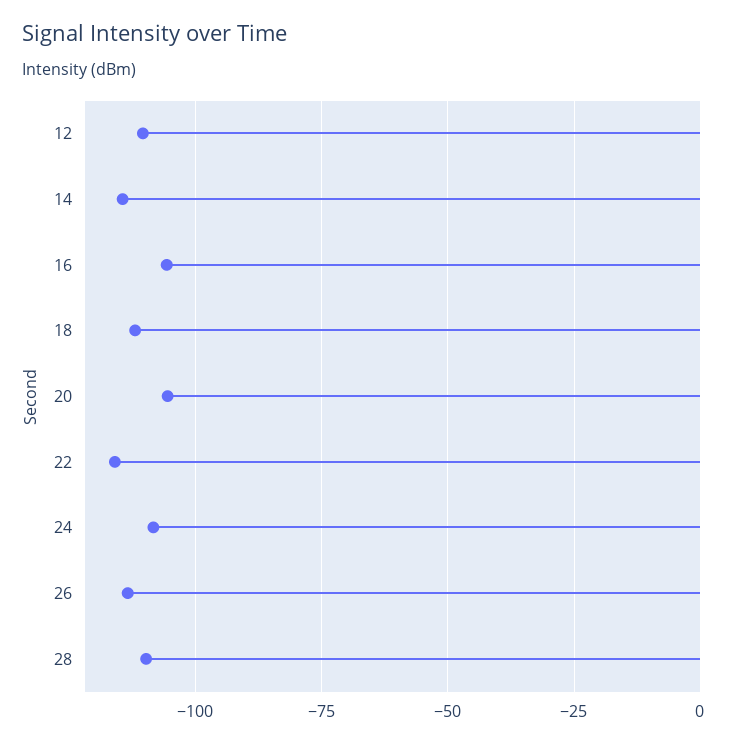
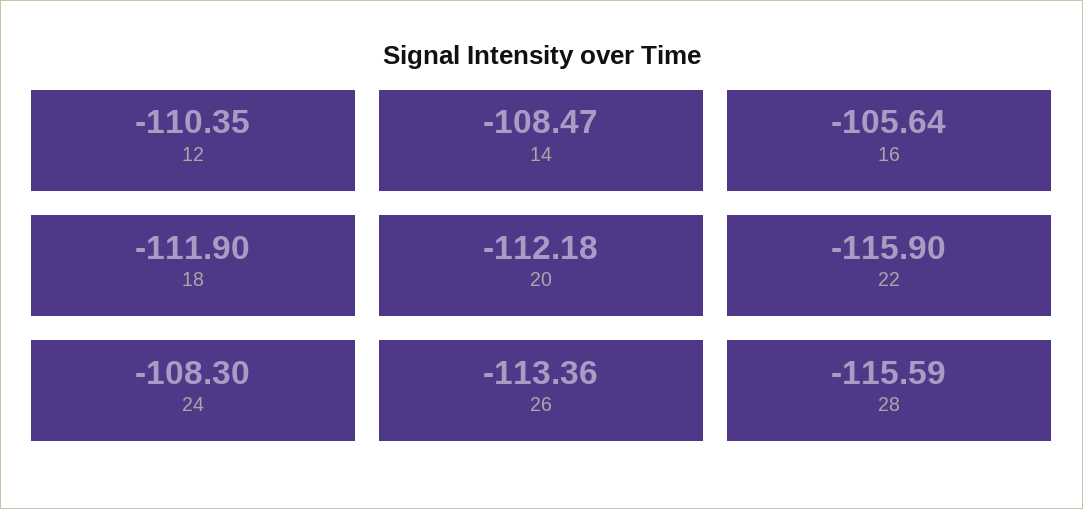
14: -115 -> -108.47
20: -105 -> -112.18
28: -110 -> -115.59

